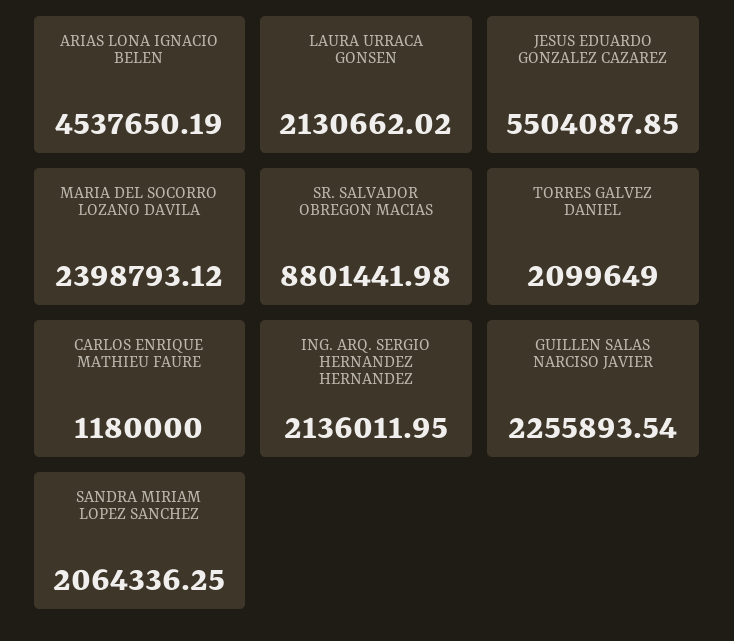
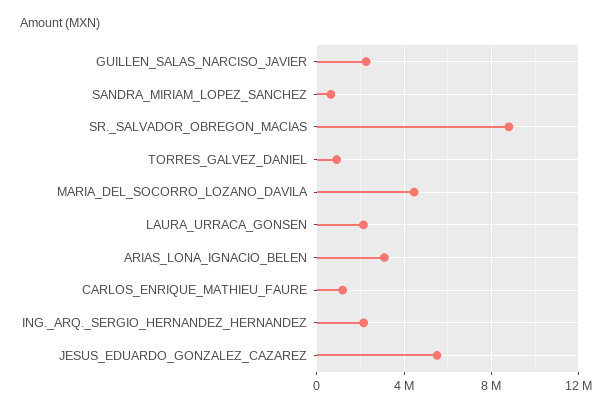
ARIAS LONA IGNACIO BELEN: 4537650.19 -> 3000000
MARIA DEL SOCORRO LOZANO DAVILA: 2398793.12 -> 4500000
TORRES GALVEZ DANIEL: 2099649 -> 1000000
SANDRA MIRIAM LOPEZ SANCHEZ: 2064336.25 -> 500000

